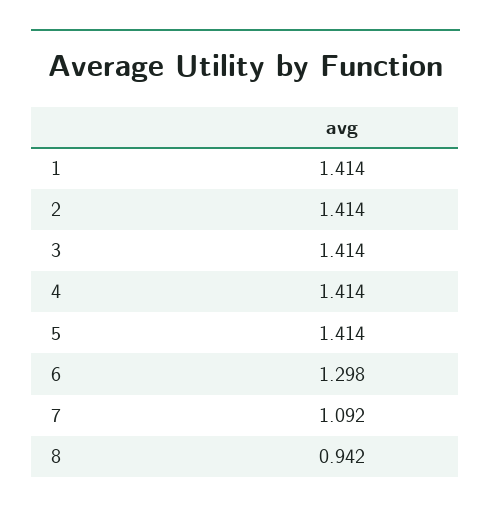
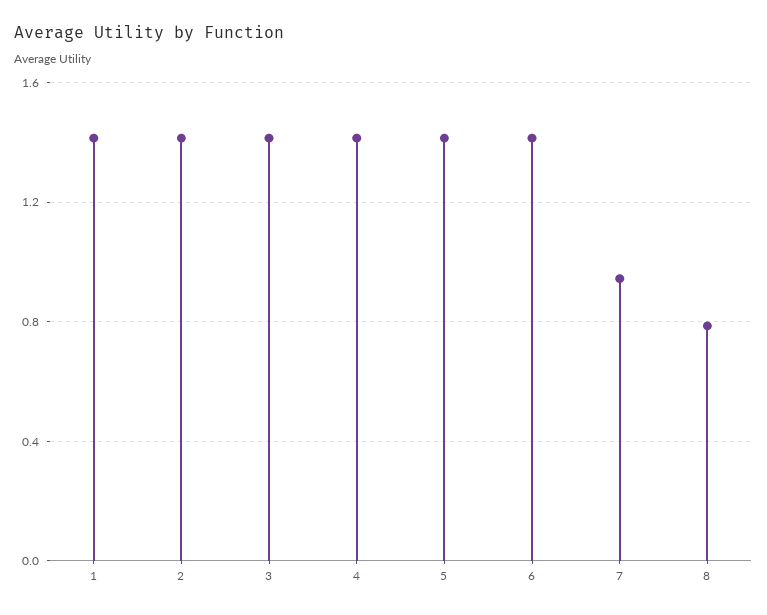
6: 1.298 -> 1.4
7: 1.092 -> 0.95
8: 0.942 -> 0.8

